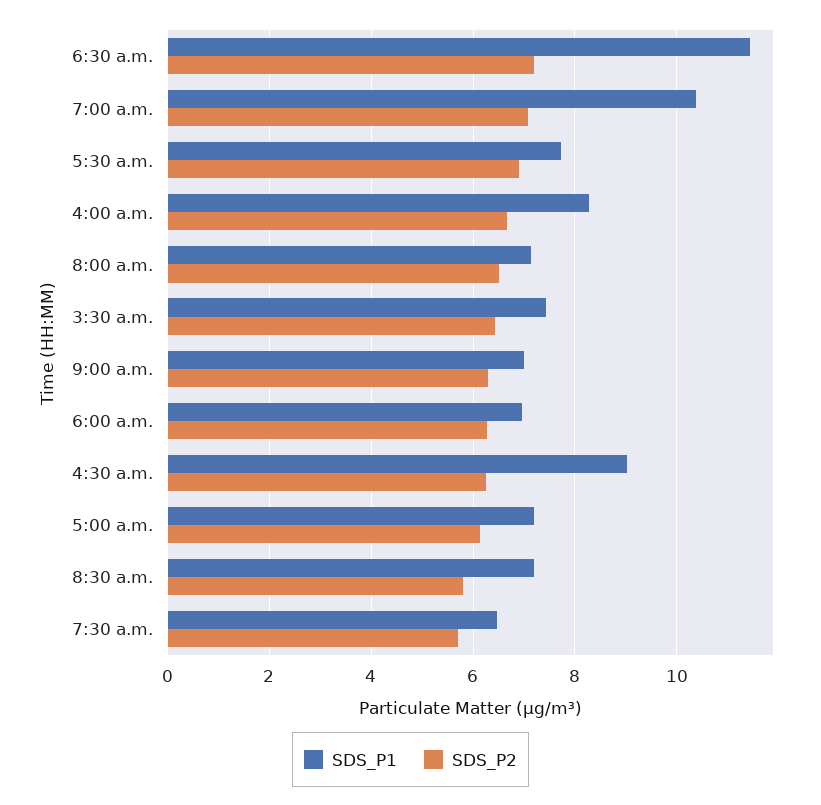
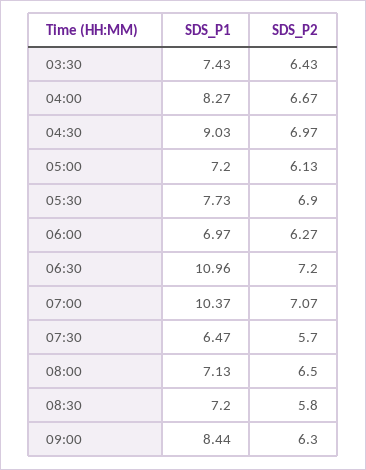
SDS_P1, 6:30 a.m.: 11.4 -> 10.96
SDS_P1, 9:00 a.m.: 7 -> 8.44
SDS_P2, 4:30 a.m.: 6.2 -> 6.97

